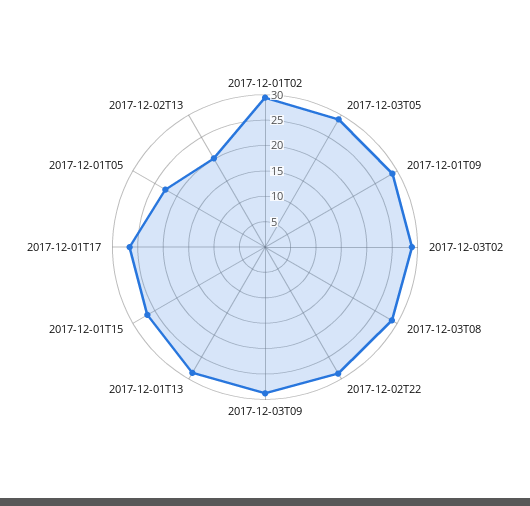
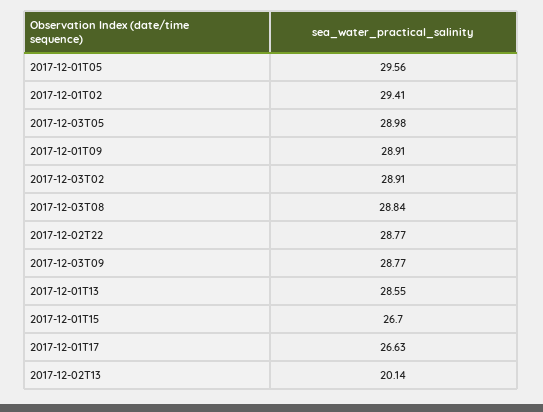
2017-12-01T05: 22.5 -> 29.56

